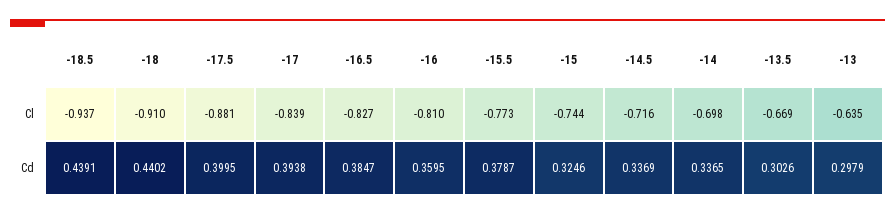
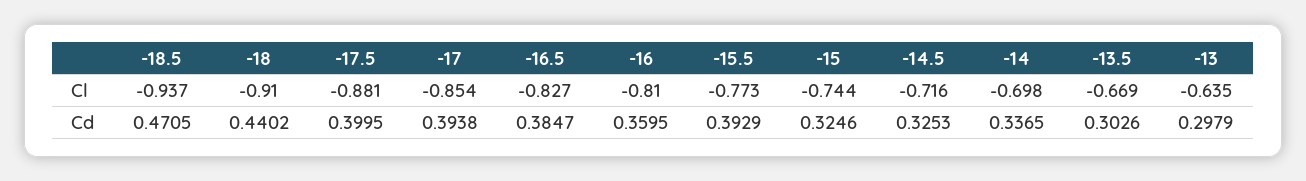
-17, Cl: -0.839 -> -0.854
-18.5, Cd: 0.4391 -> 0.4705
-15.5, Cd: 0.3787 -> 0.3929
-14.5, Cd: 0.3369 -> 0.3253

